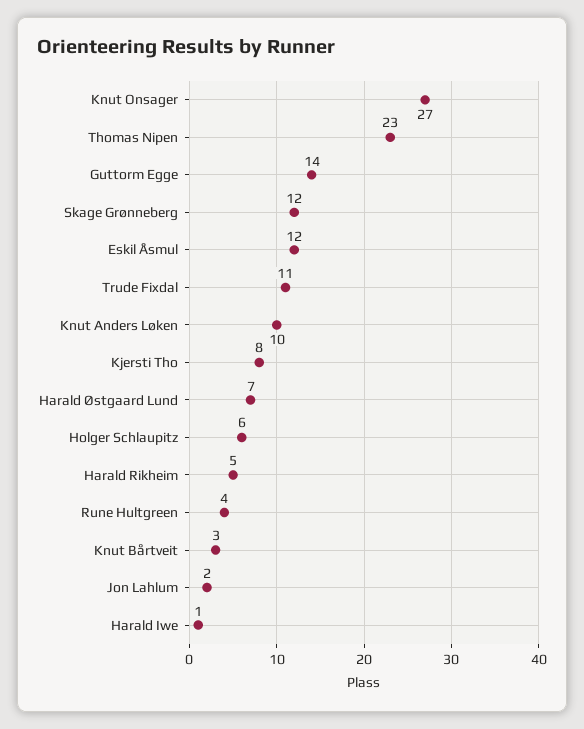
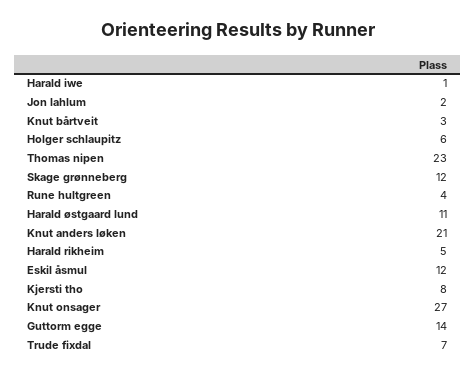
Trude Fixdal: 11 -> 7
Knut Anders Løken: 10 -> 21
Harald Østgaard Lund: 7 -> 11

